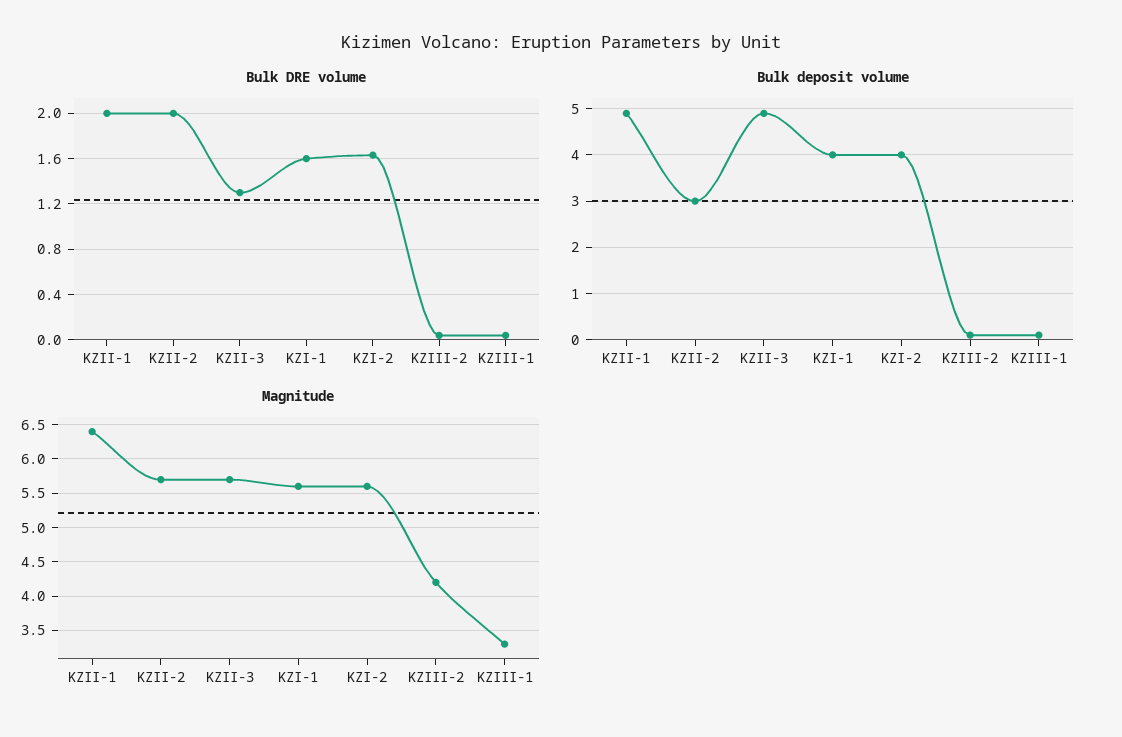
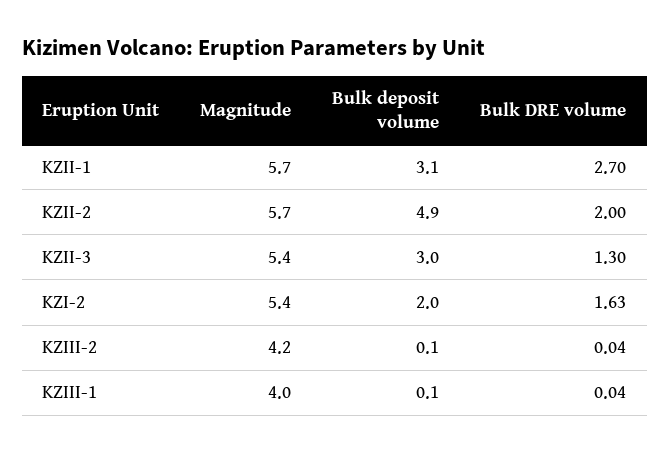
Bulk DRE volume, KZII-1: 2 -> 2.7
Bulk DRE volume, KZI-1: 1.6 -> none
Bulk deposit volume, KZII-1: 5 -> 3.1
Bulk deposit volume, KZII-2: 3 -> 4.9
Bulk deposit volume, KZII-3: 5 -> 3
Bulk deposit volume, KZI-1: 4 -> none
Bulk deposit volume, KZI-2: 4 -> 2
Magnitude, KZII-1: 6.4 -> 5.7
Magnitude, KZII-3: 5.7 -> 5.4
Magnitude, KZI-1: 5.6 -> none
Magnitude, KZI-2: 5.6 -> 5.4
Magnitude, KZIII-1: 3.3 -> 4

